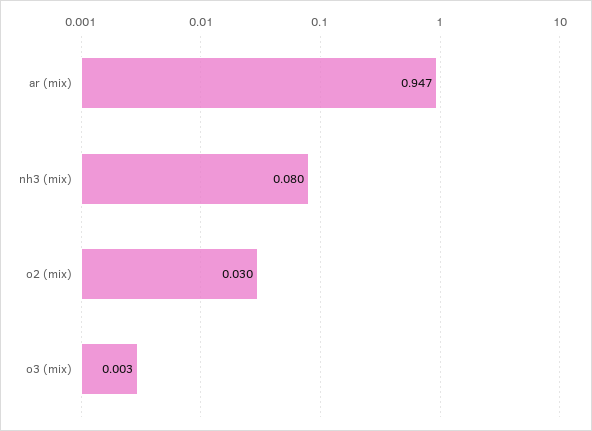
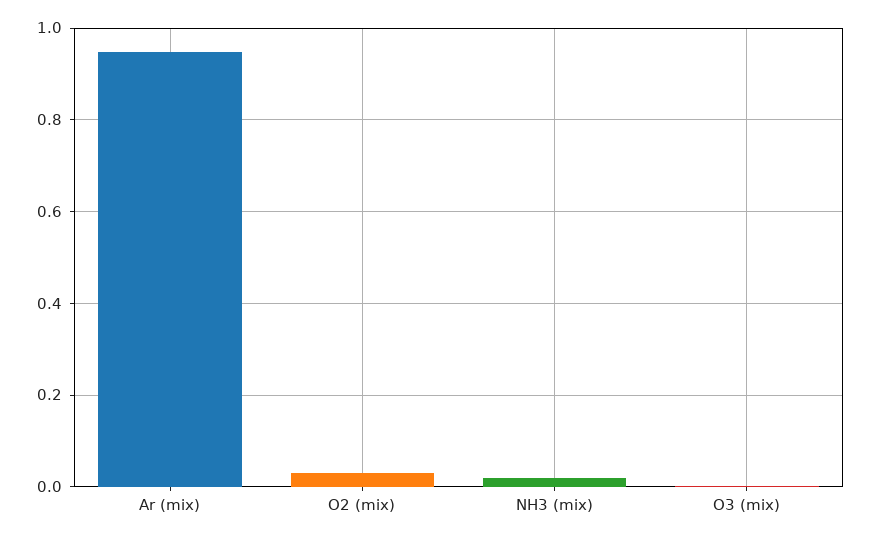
nh3 (mix): 0.08 -> 0.02

